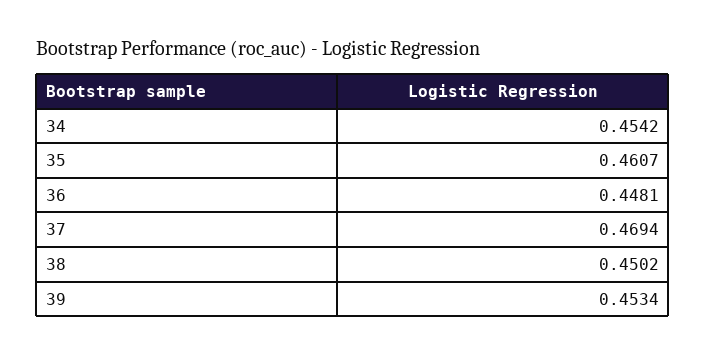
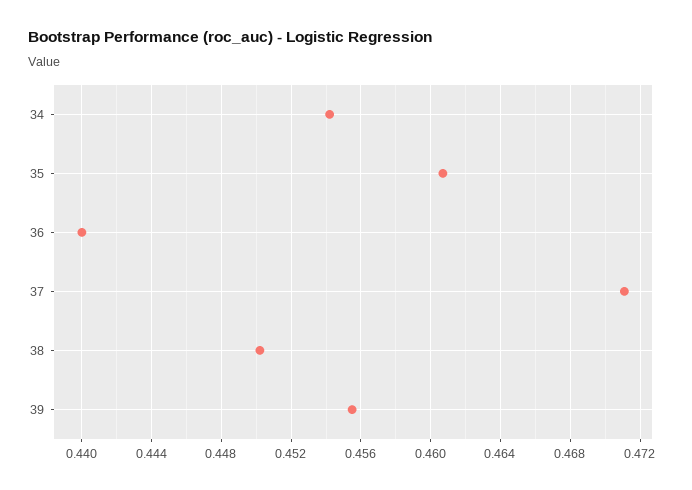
36: 0.4481 -> 0.44
37: 0.4694 -> 0.471
39: 0.4534 -> 0.4555

